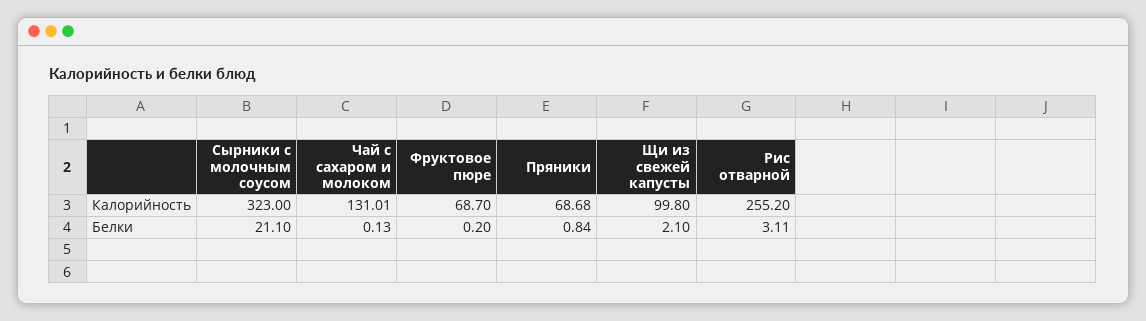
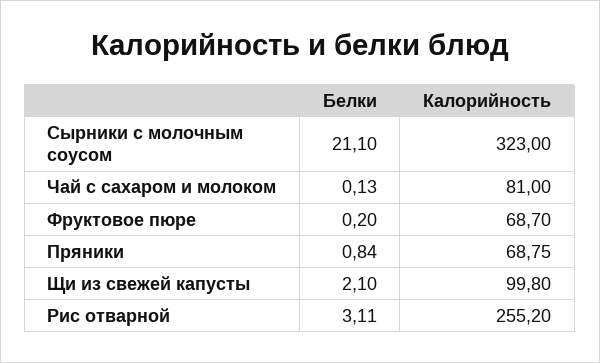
Чай с сахаром и молоком, Калорийность: 131.01 -> 81
Пряники, Калорийность: 68.68 -> 68.75

